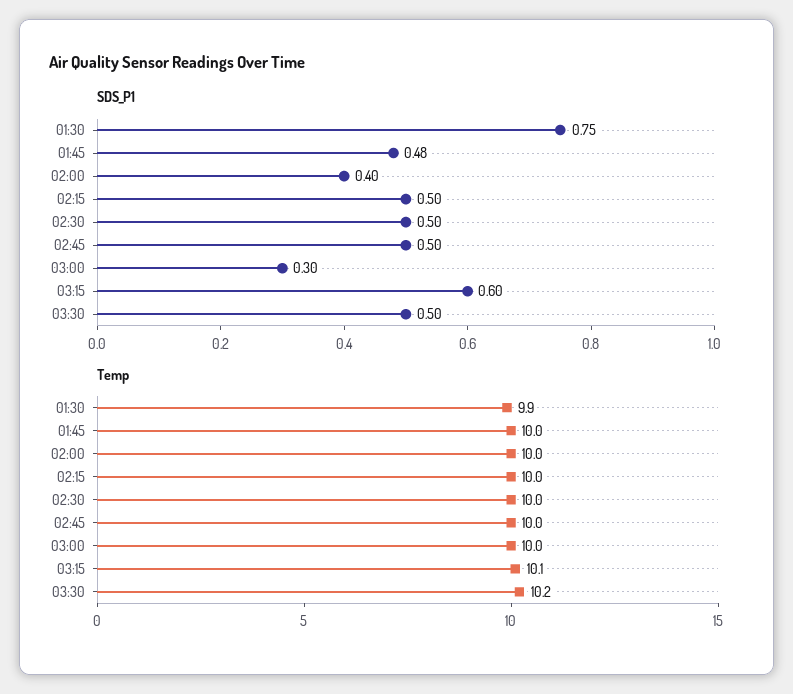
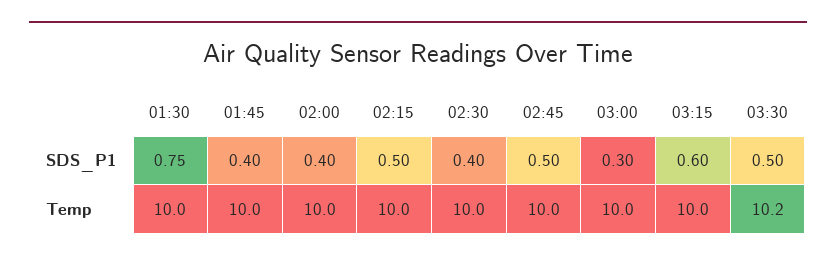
SDS_P1, 01:45: 0.48 -> 0.4
SDS_P1, 02:30: 0.5 -> 0.4
Temp, 01:30: 9.9 -> 10
Temp, 03:15: 10.1 -> 10

